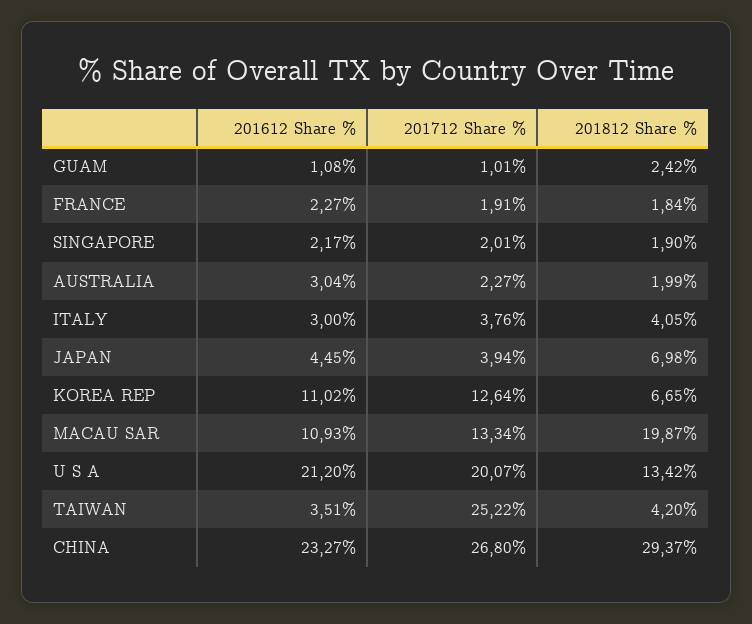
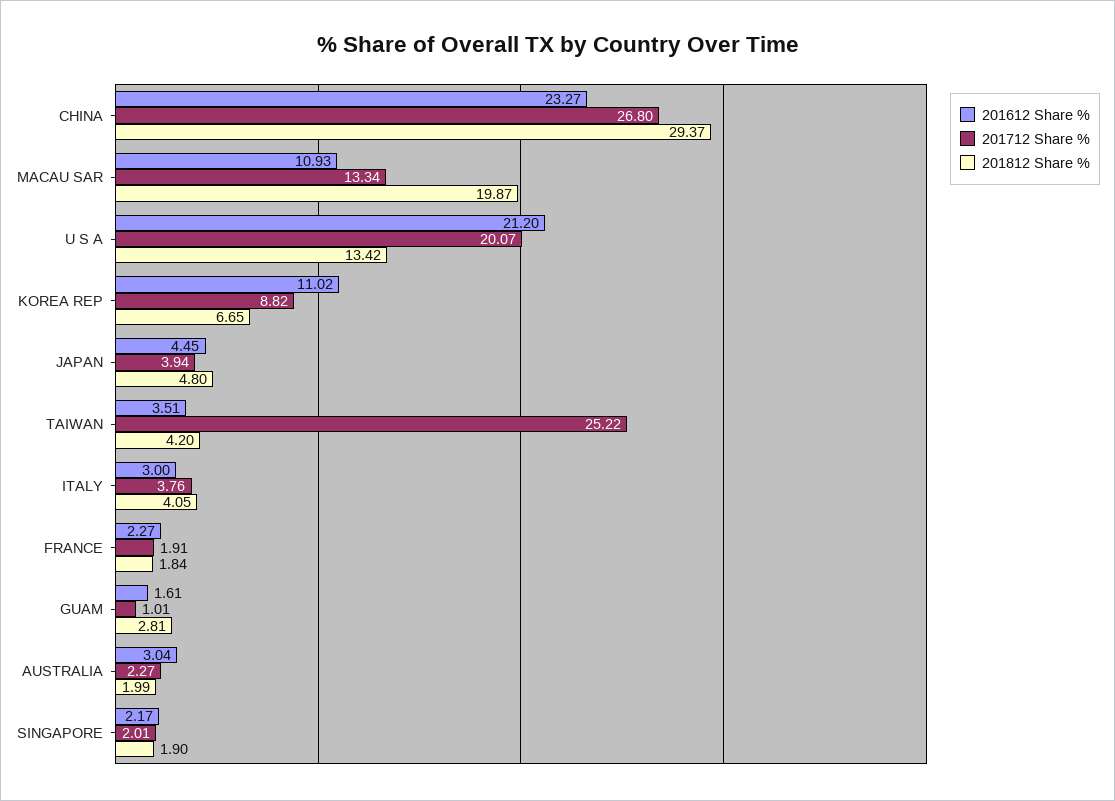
201612 Share %, GUAM: 1.08 -> 1.61
201812 Share %, GUAM: 2.42 -> 2.81
201812 Share %, JAPAN: 6.98 -> 4.8
201712 Share %, KOREA REP: 12.64 -> 8.82

